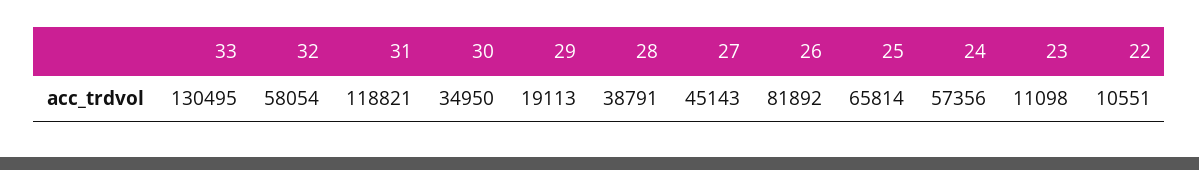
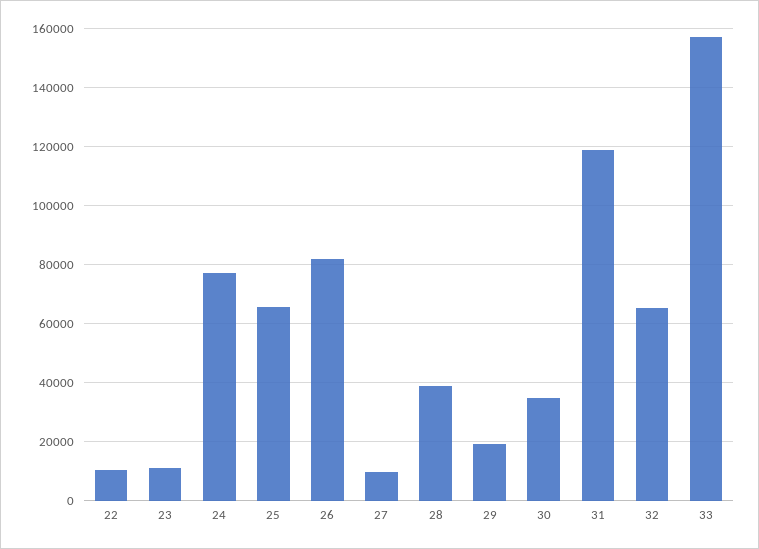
33: 130495 -> 157500
32: 58054 -> 65000
27: 45143 -> 10000
24: 57356 -> 77500

